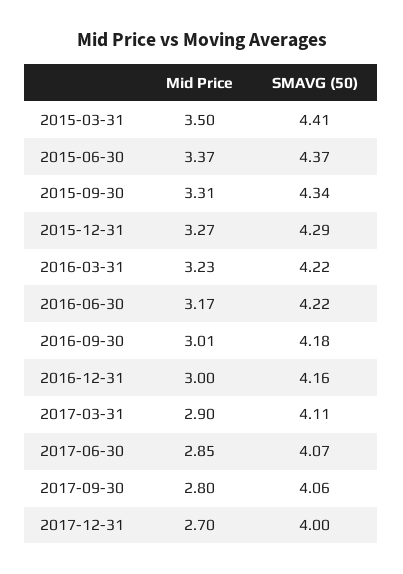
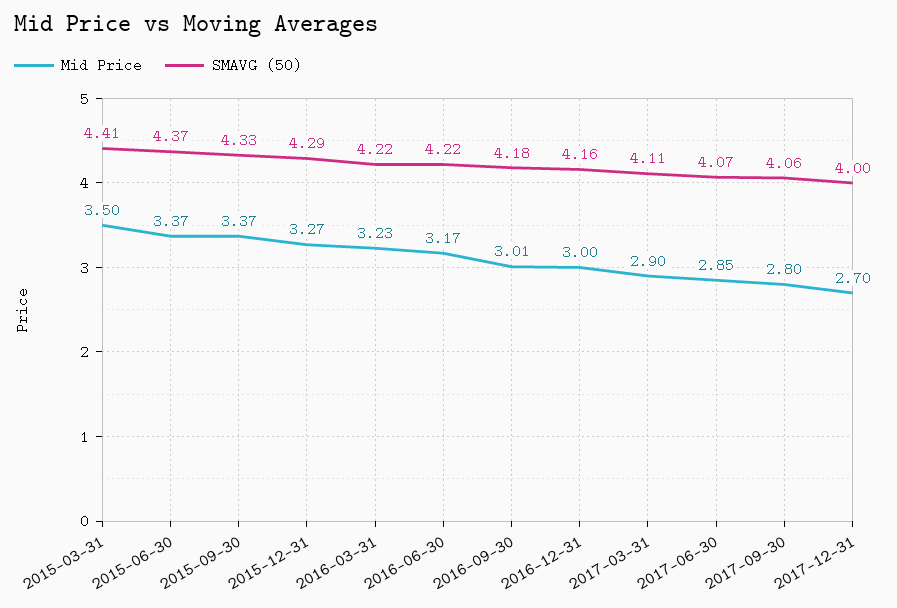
Mid Price, 2015-09-30: 3.31 -> 3.37
SMAVG (50), 2015-09-30: 4.34 -> 4.33

